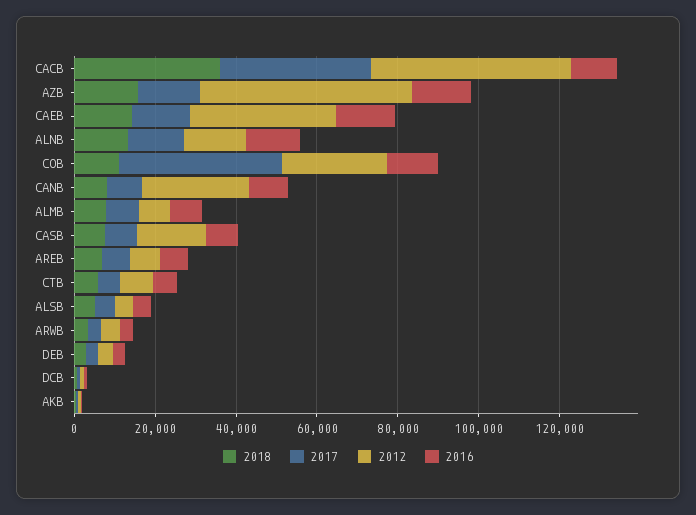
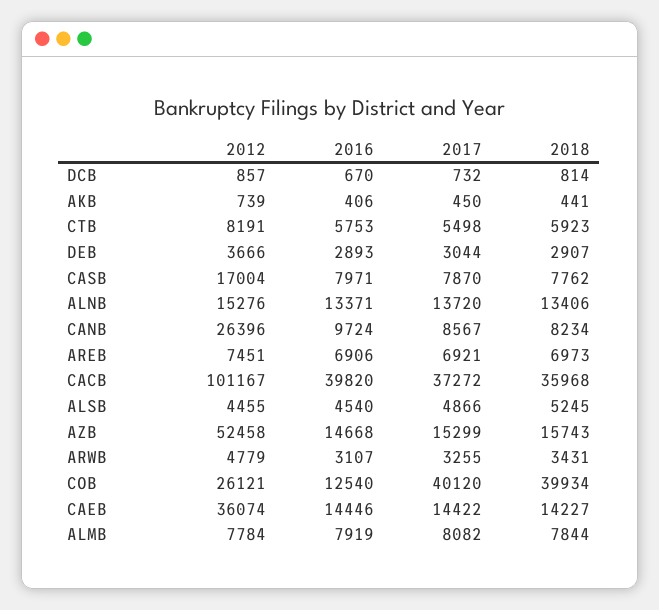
2012, CACB: 50000 -> 101167
2016, CACB: 10000 -> 39820
2018, COB: 10000 -> 39934

